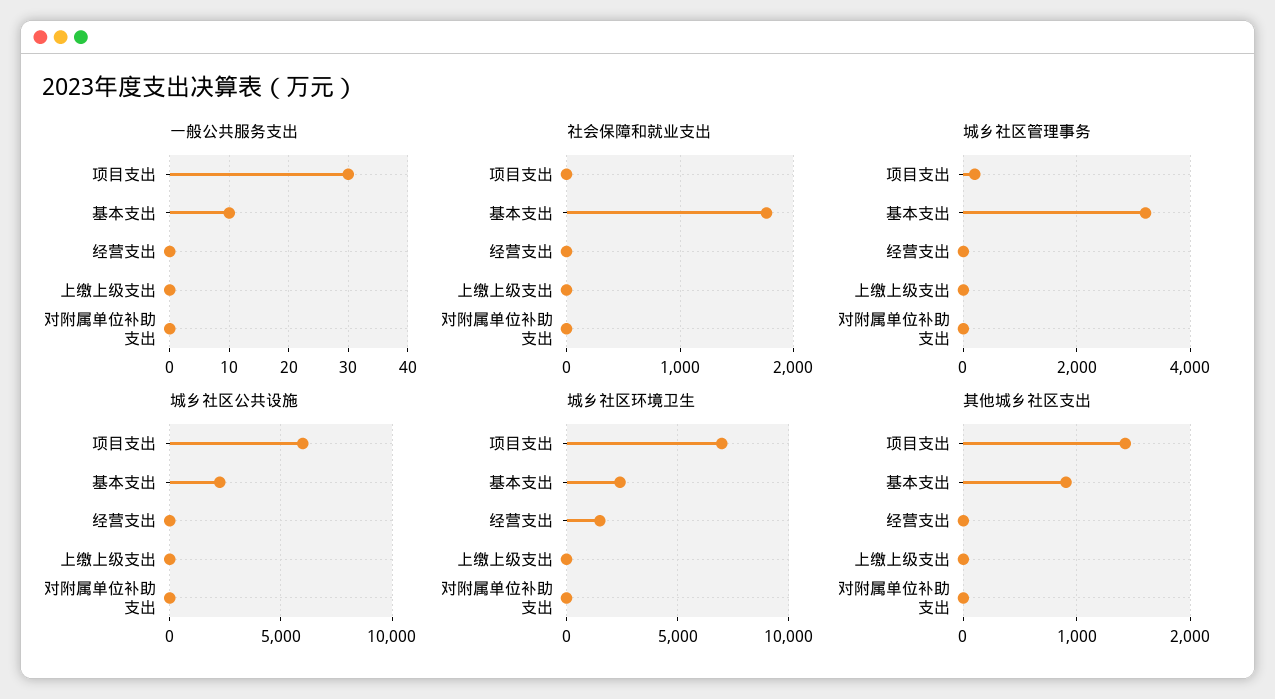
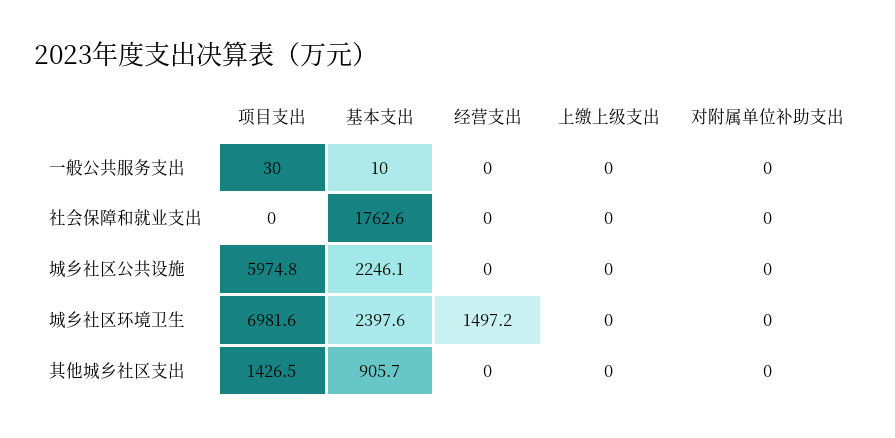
城乡社区管理事务, 项目支出: 200 -> none
城乡社区管理事务, 基本支出: 3200 -> none
城乡社区管理事务, 经营支出: 0 -> none
城乡社区管理事务, 上缴上级支出: 0 -> none
城乡社区管理事务, 对附属单位补助支出: 0 -> none

